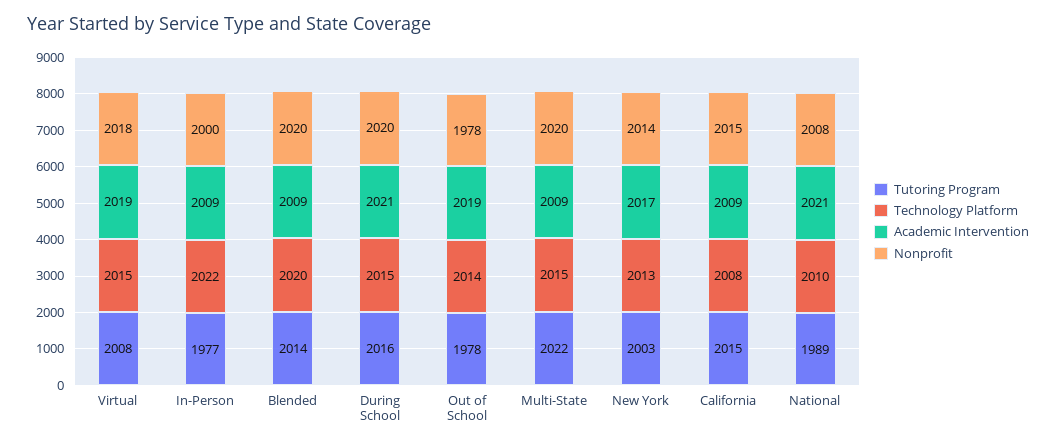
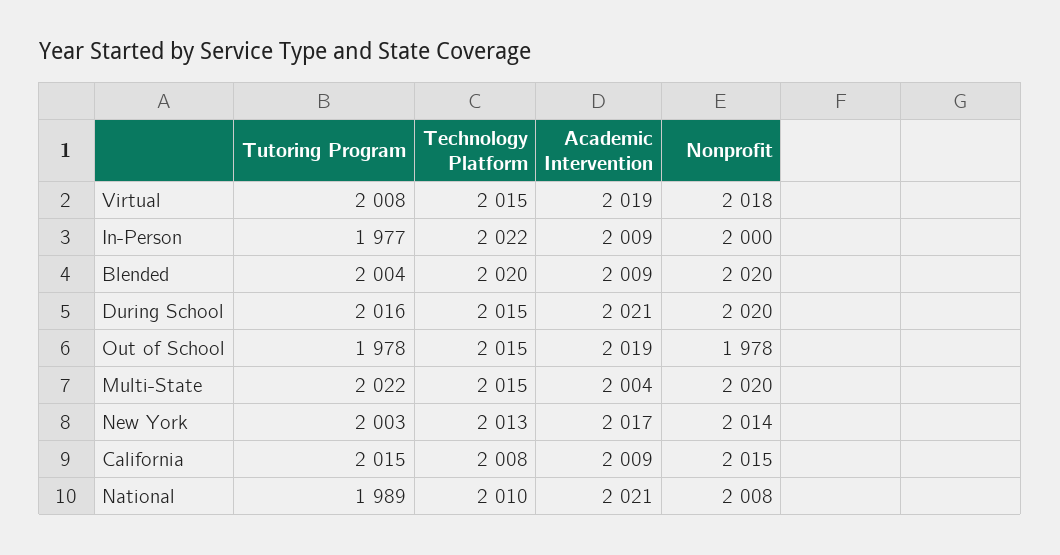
Tutoring Program, Blended: 2014 -> 2004
Technology Platform, Out of School: 2014 -> 2015
Academic Intervention, Multi-State: 2009 -> 2004

